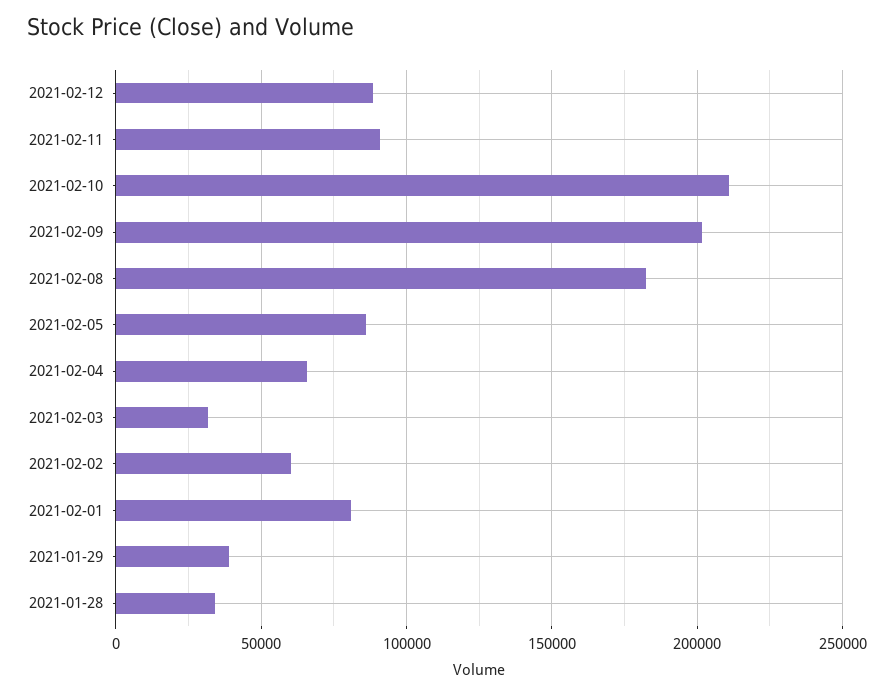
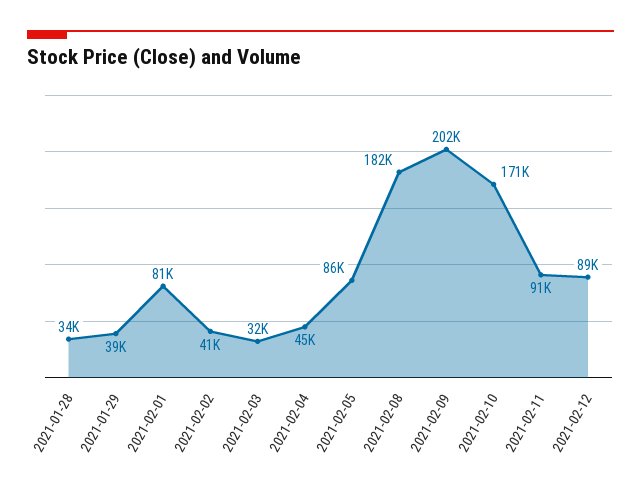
2021-02-10: 210000 -> 171000
2021-02-04: 65000 -> 45000
2021-02-02: 60000 -> 41000

